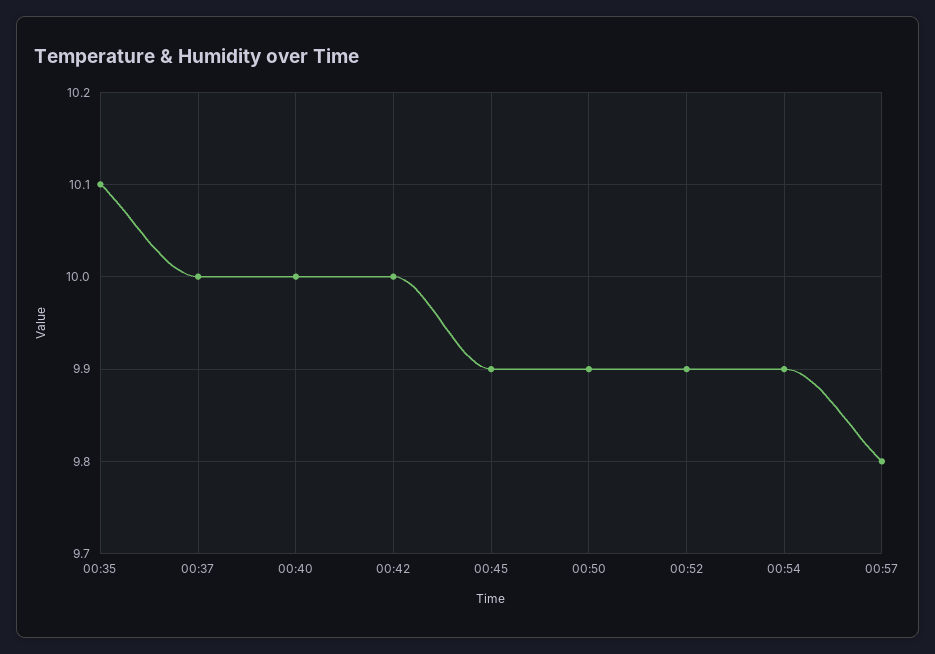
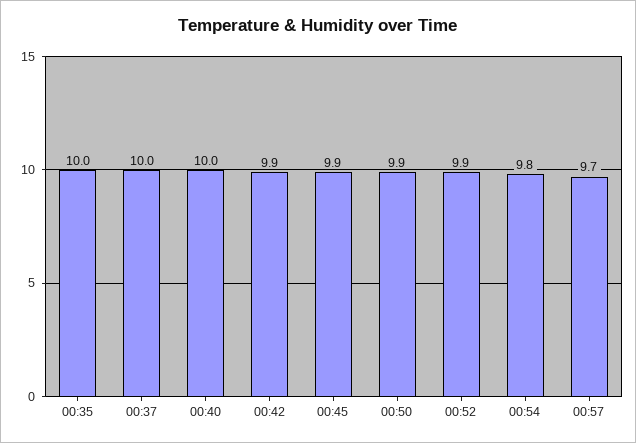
00:35: 10.1 -> 10
00:42: 10 -> 9.9
00:54: 9.9 -> 9.8
00:57: 9.8 -> 9.7

